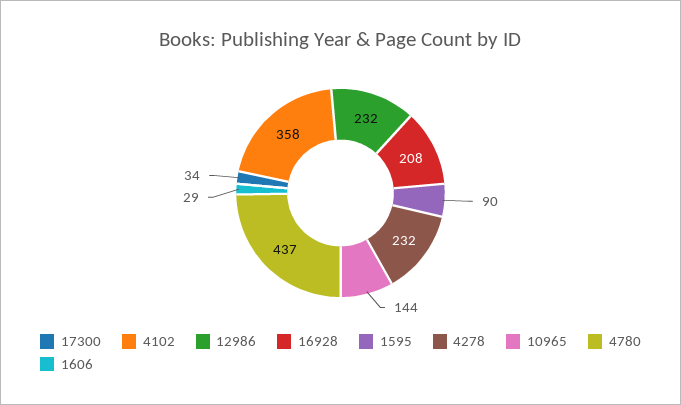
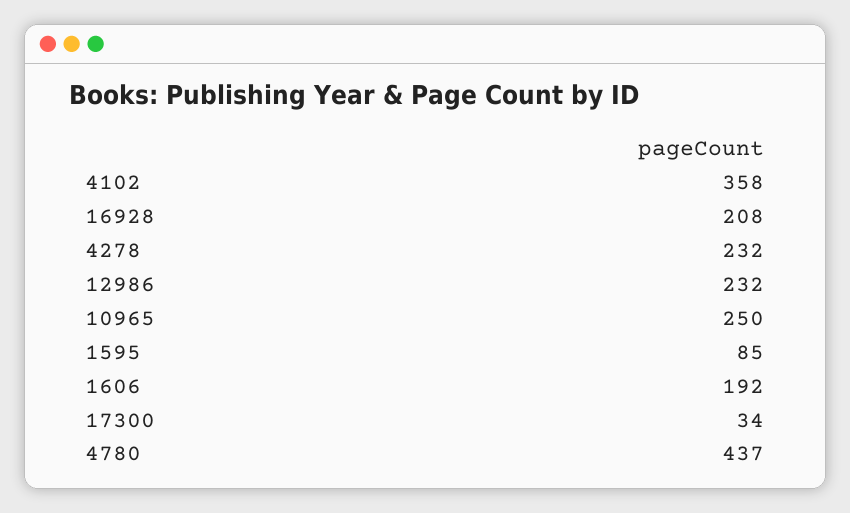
1595: 90 -> 85
10965: 144 -> 250
1606: 29 -> 192

